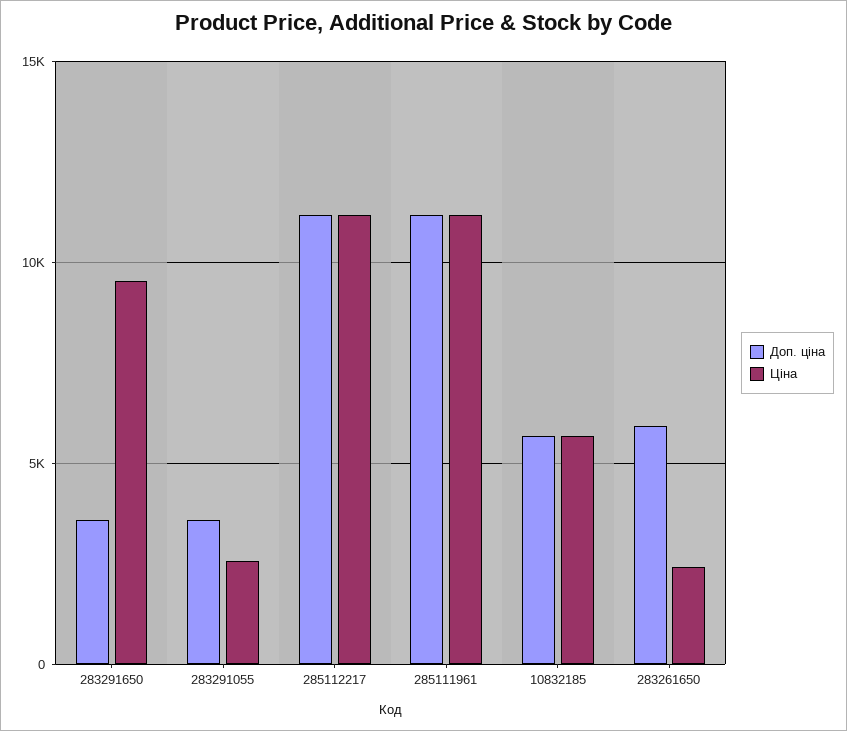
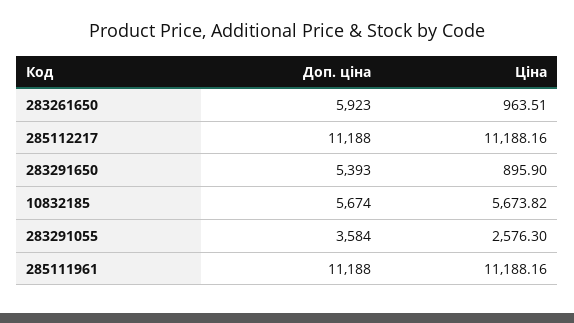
Доп. ціна, 283291650: 3500 -> 5393
Ціна, 283291650: 9500 -> 895.9
Ціна, 283261650: 2500 -> 963.51

